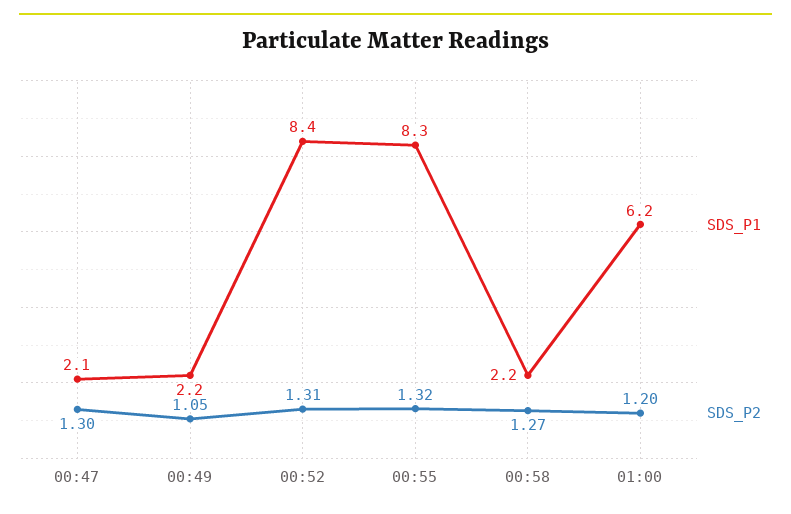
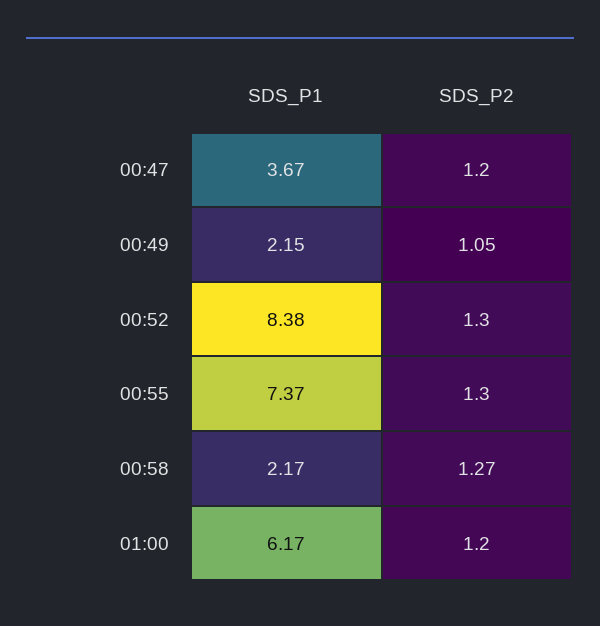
SDS_P1, 00:47: 2.1 -> 3.67
SDS_P2, 00:47: 1.3 -> 1.2
SDS_P2, 00:52: 1.31 -> 1.3
SDS_P1, 00:55: 8.3 -> 7.37
SDS_P2, 00:55: 1.32 -> 1.3

